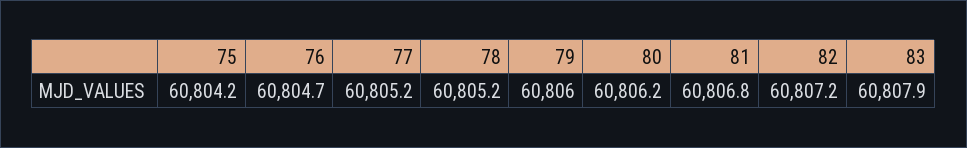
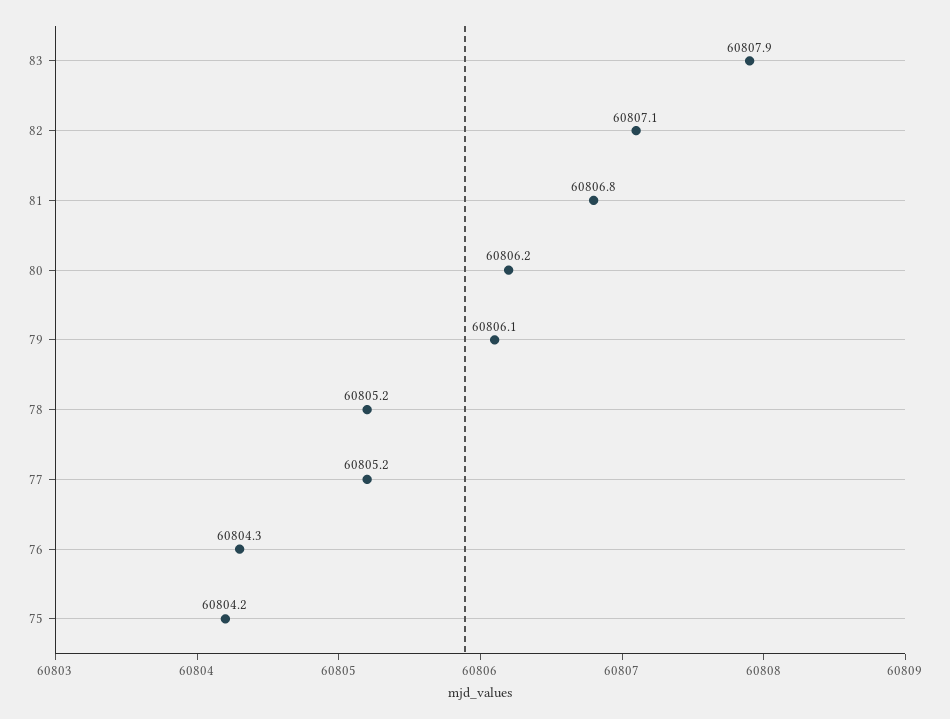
76: 60804.7 -> 60804.3
79: 60806 -> 60806.1
82: 60807.2 -> 60807.1

